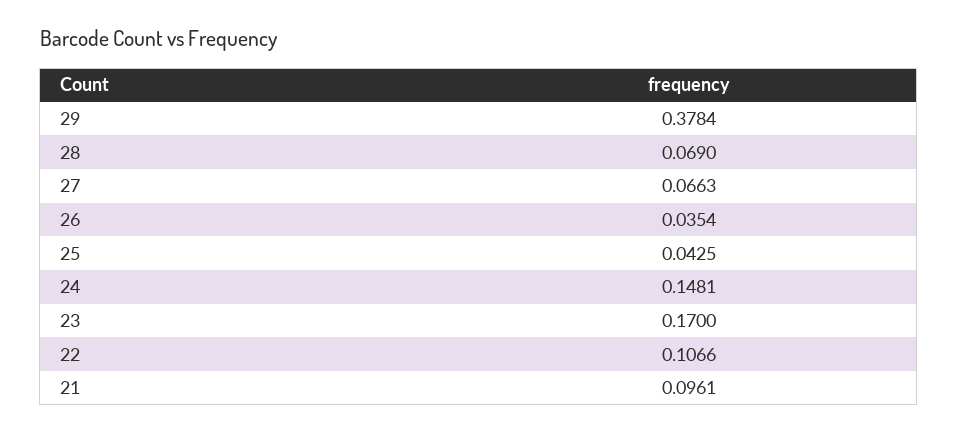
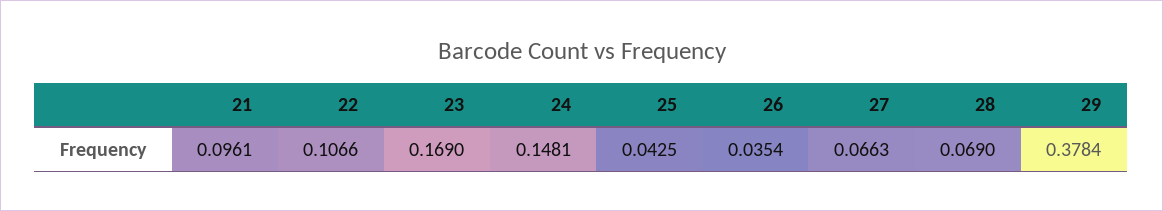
23: 0.17 -> 0.169

